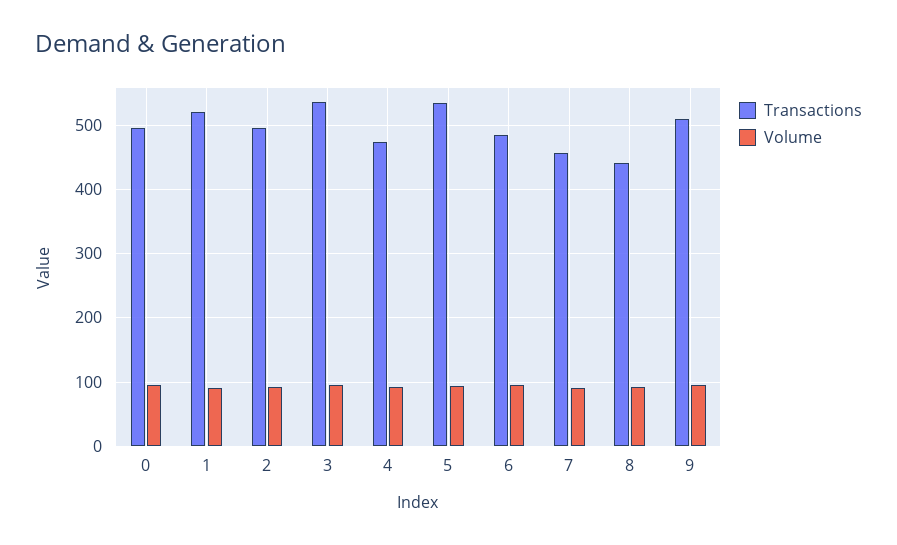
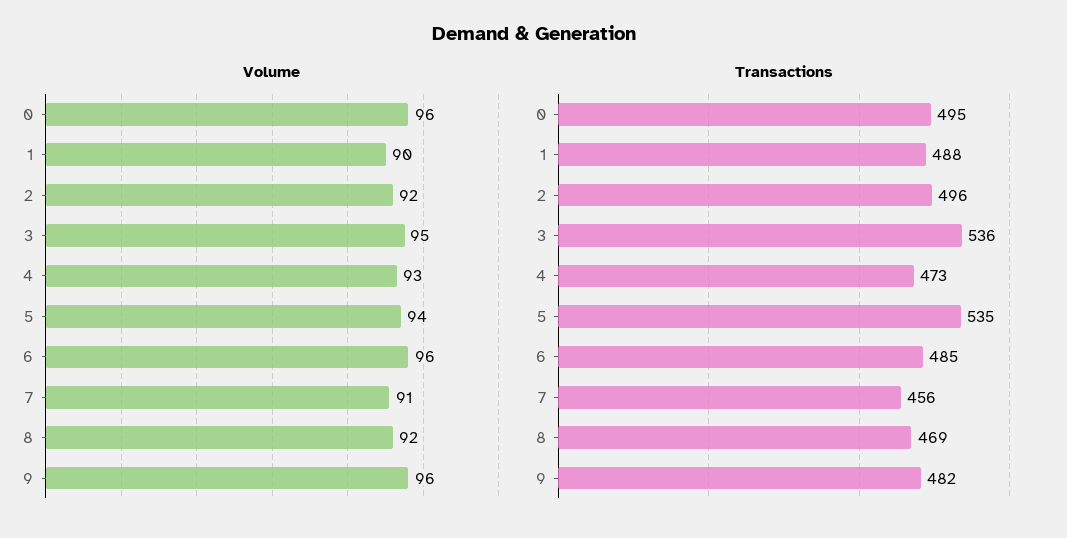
Transactions, 1: 520 -> 488
Transactions, 8: 440 -> 469
Transactions, 9: 510 -> 482

